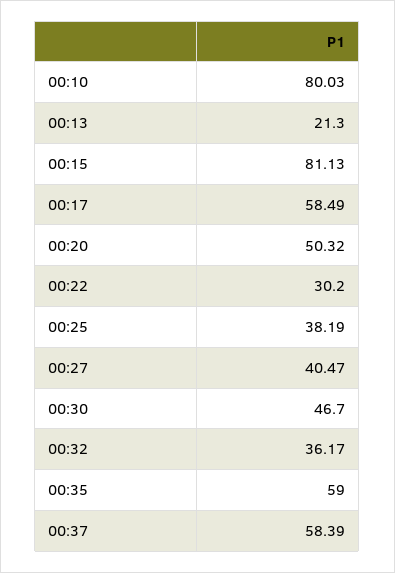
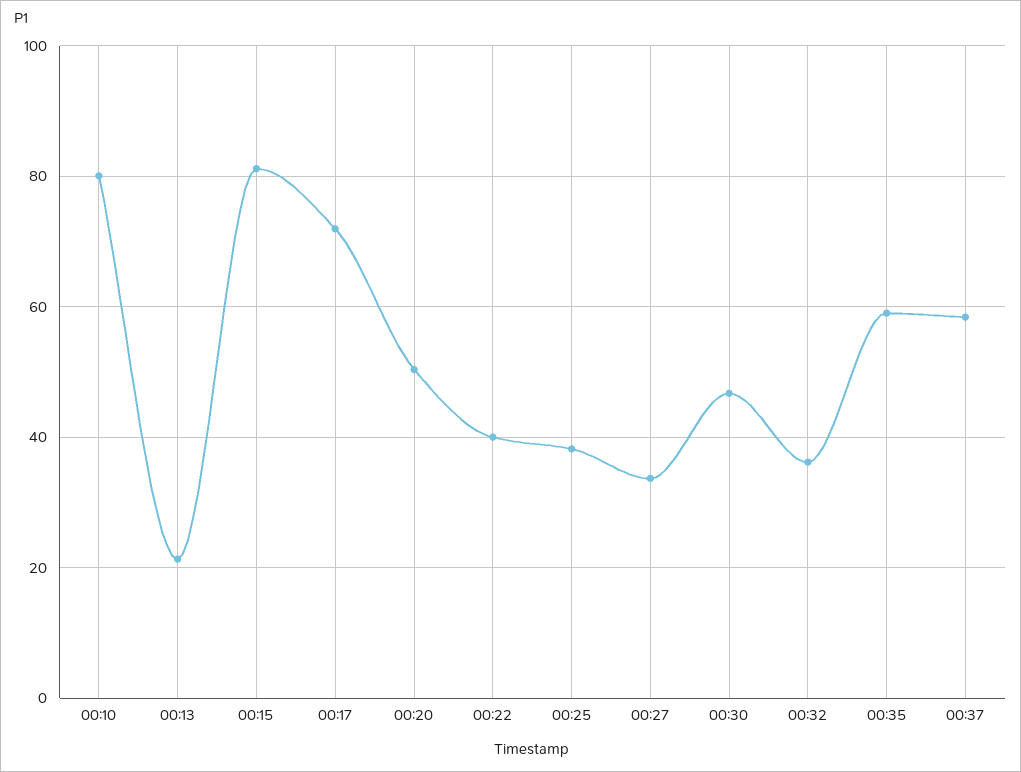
00:17: 58.49 -> 72
00:22: 30.2 -> 40
00:27: 40.47 -> 34

